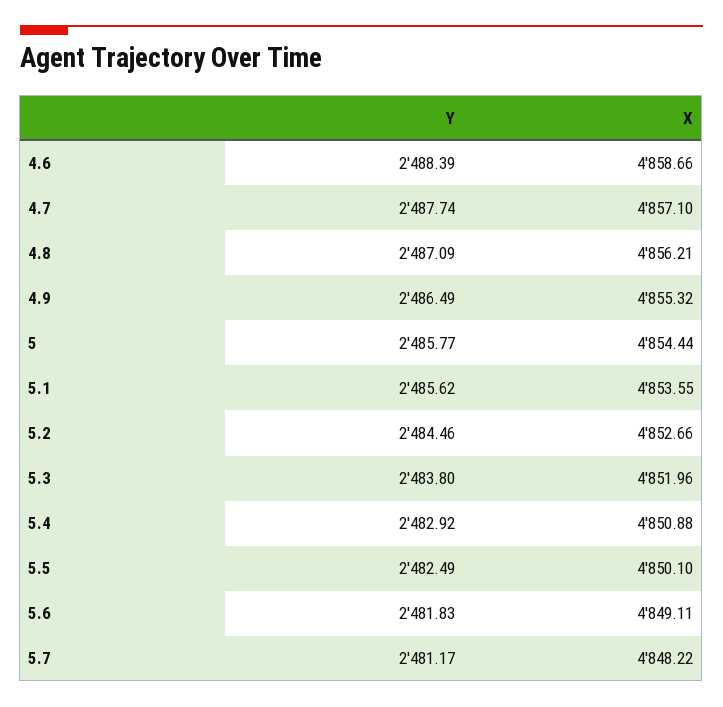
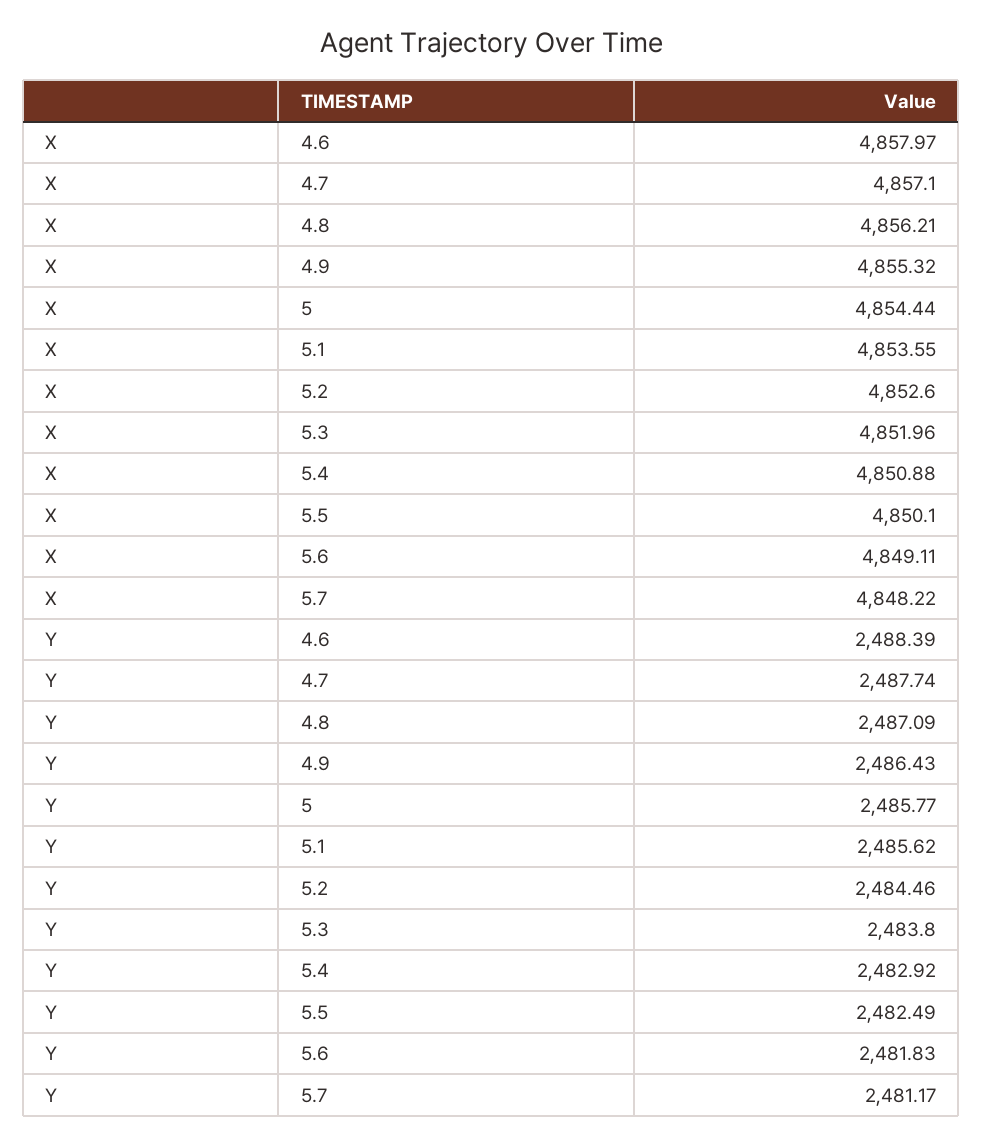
X, 4.6: 4858.66 -> 4857.97
Y, 4.9: 2486.49 -> 2486.43
X, 5.2: 4852.66 -> 4852.6

